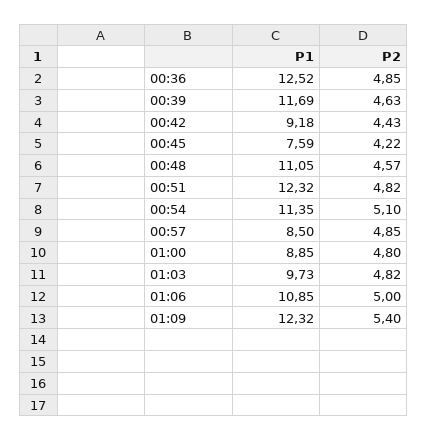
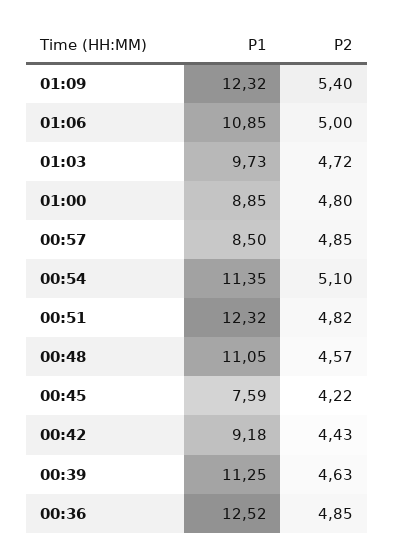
P1, 00:39: 11.69 -> 11.25
P2, 01:03: 4.82 -> 4.72

